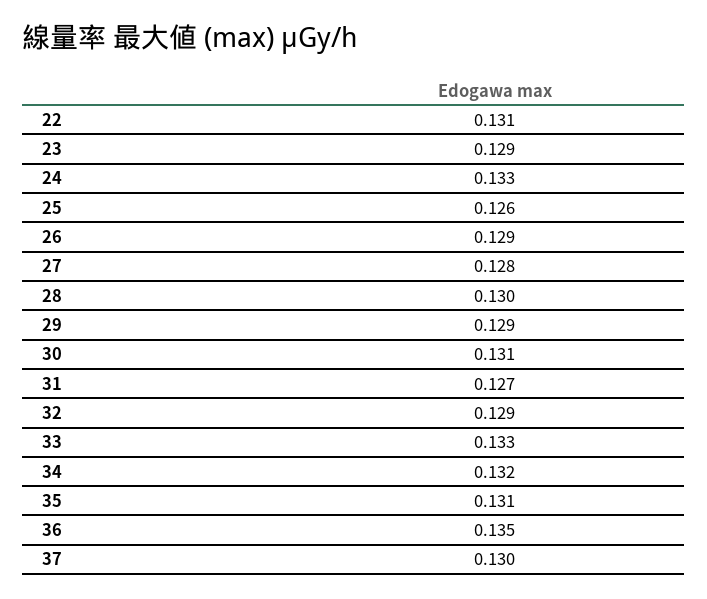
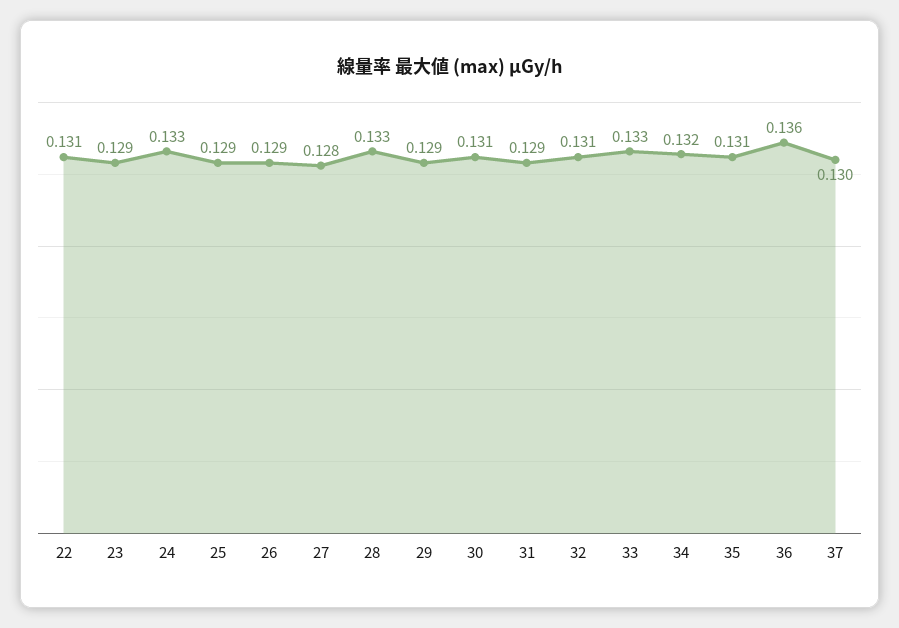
25: 0.126 -> 0.129
28: 0.13 -> 0.133
31: 0.127 -> 0.129
32: 0.129 -> 0.131
36: 0.135 -> 0.136

